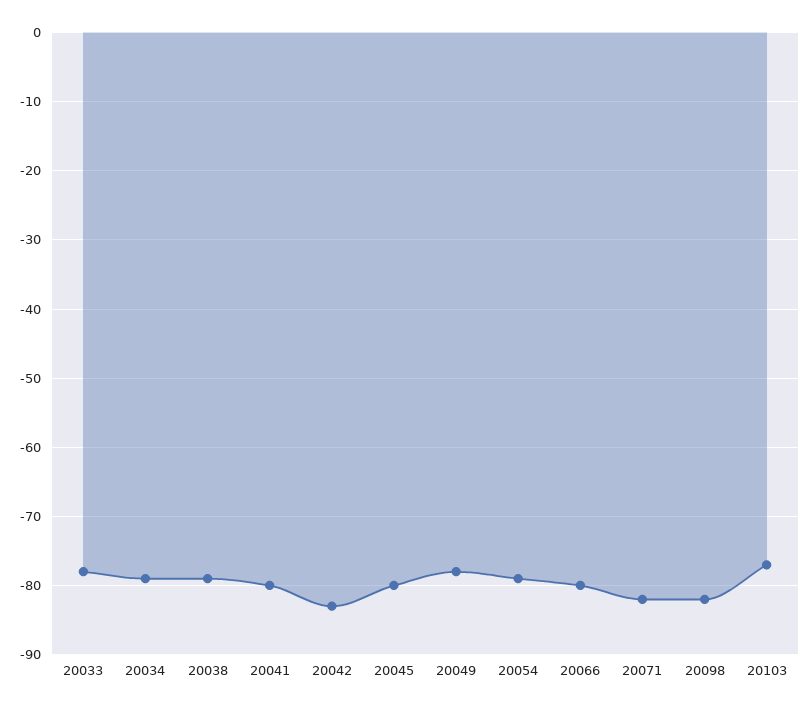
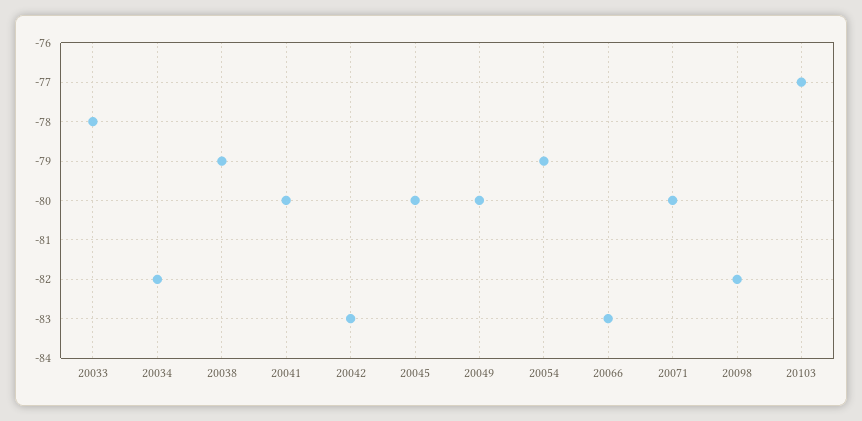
20034: -79 -> -82
20049: -78 -> -80
20066: -80 -> -83
20071: -82 -> -80

